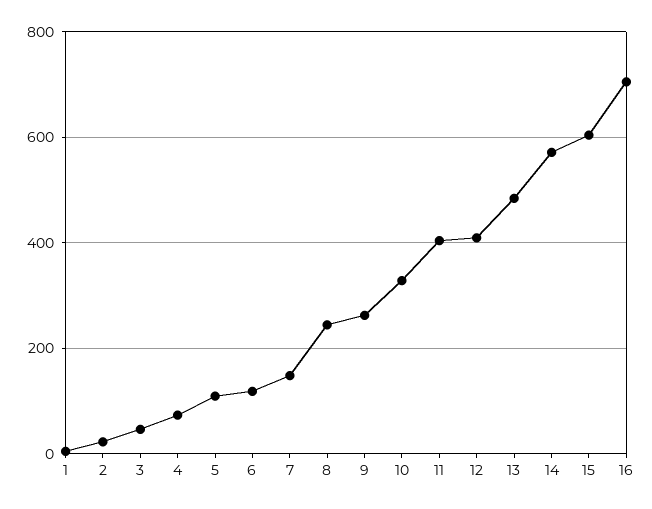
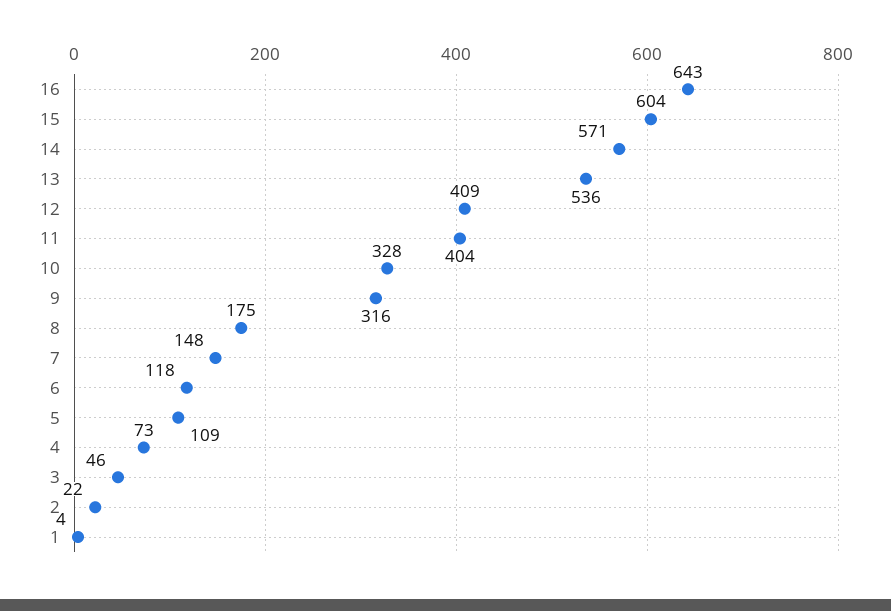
8: 240 -> 175
9: 260 -> 316
13: 480 -> 536
16: 700 -> 643

